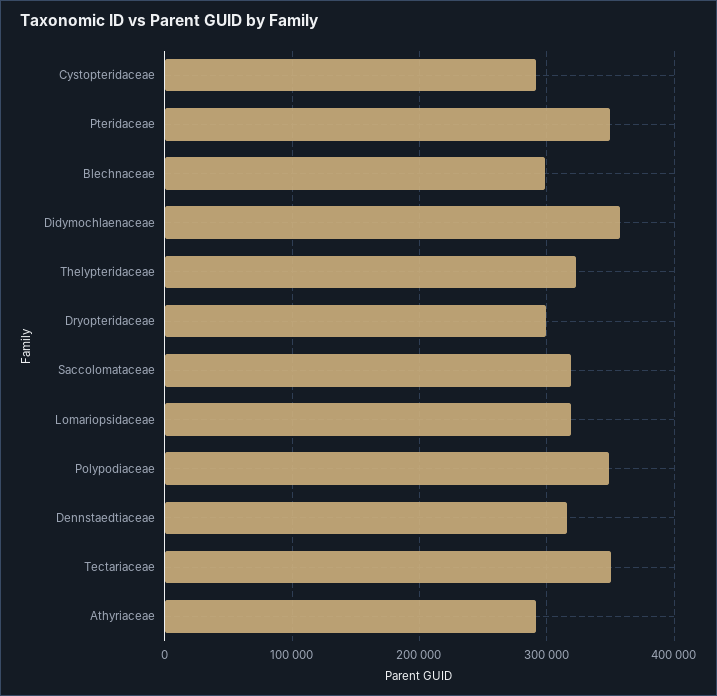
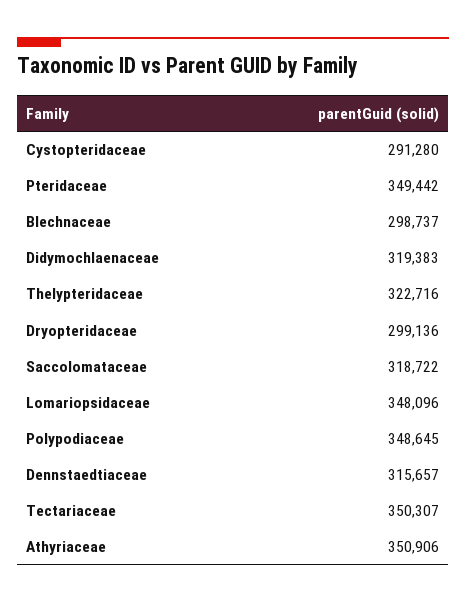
Didymochlaenaceae: 360000 -> 319383
Lomariopsidaceae: 320000 -> 348096
Athyriaceae: 290000 -> 350906

